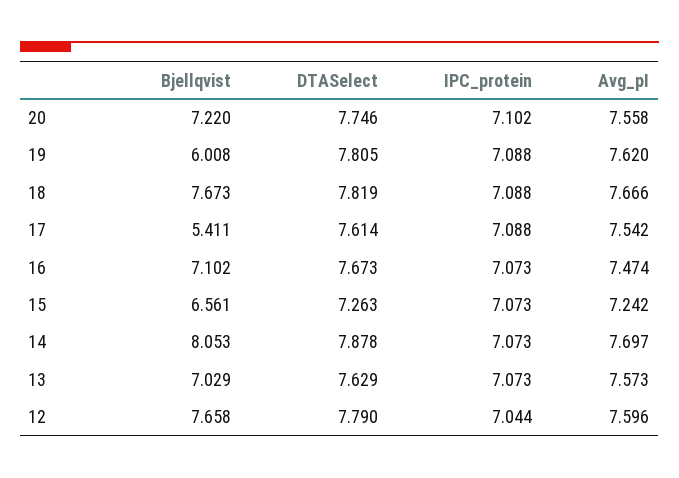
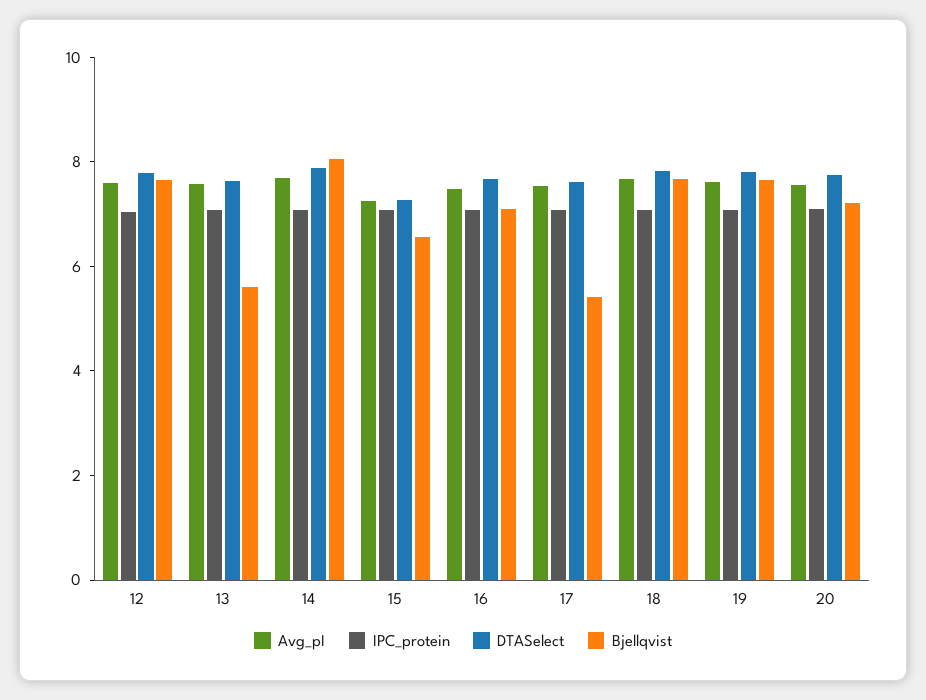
Bjellqvist, 19: 6.008 -> 7.5
Bjellqvist, 13: 7.029 -> 5.5

